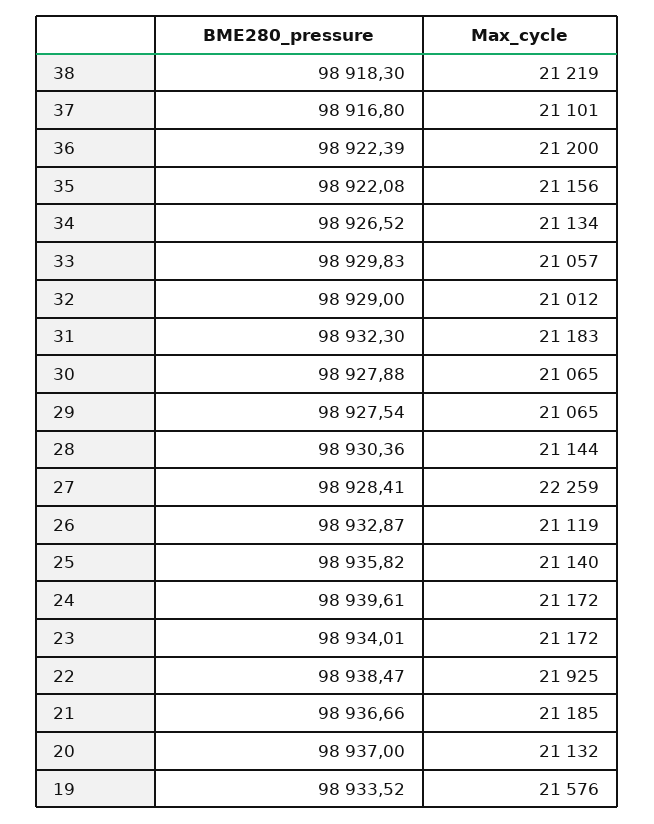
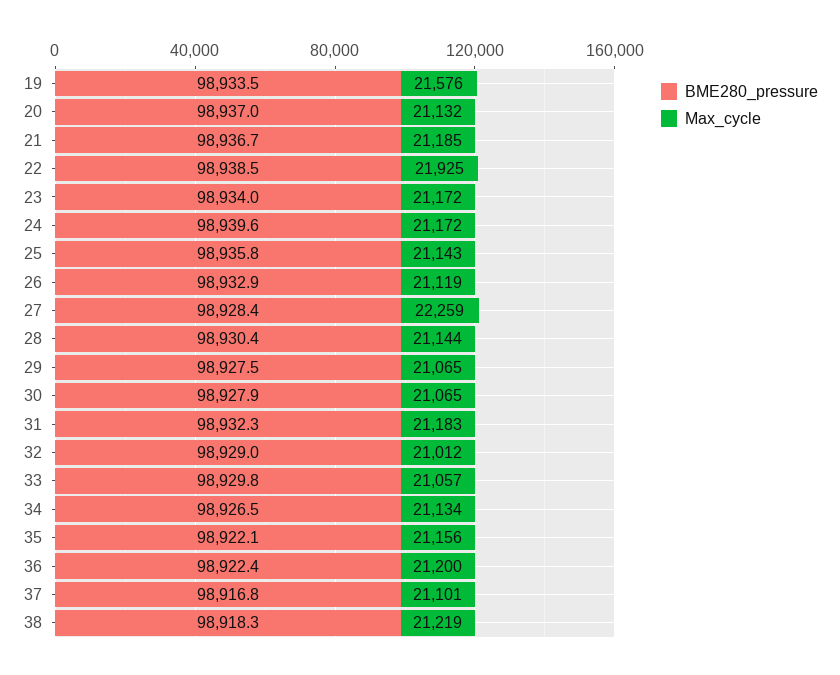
Max_cycle, 25: 21140 -> 21143

